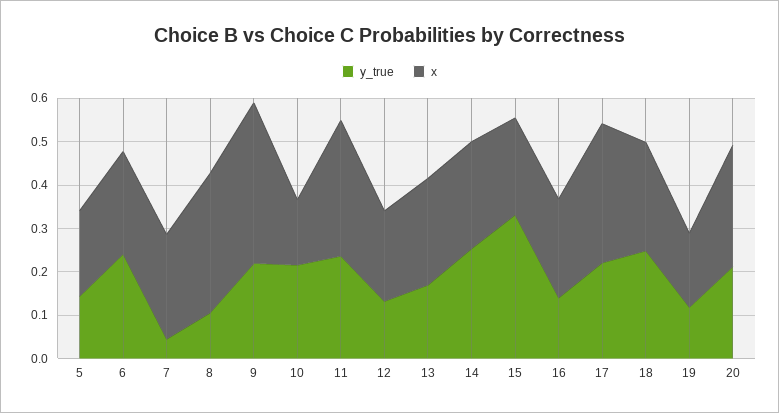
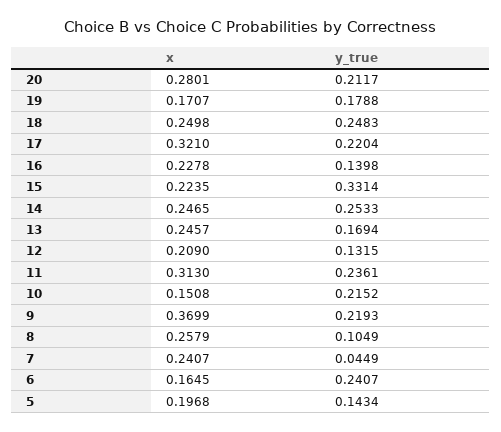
x, 6: 0.24 -> 0.1645
x, 8: 0.32 -> 0.2579
y_true, 19: 0.12 -> 0.1788

